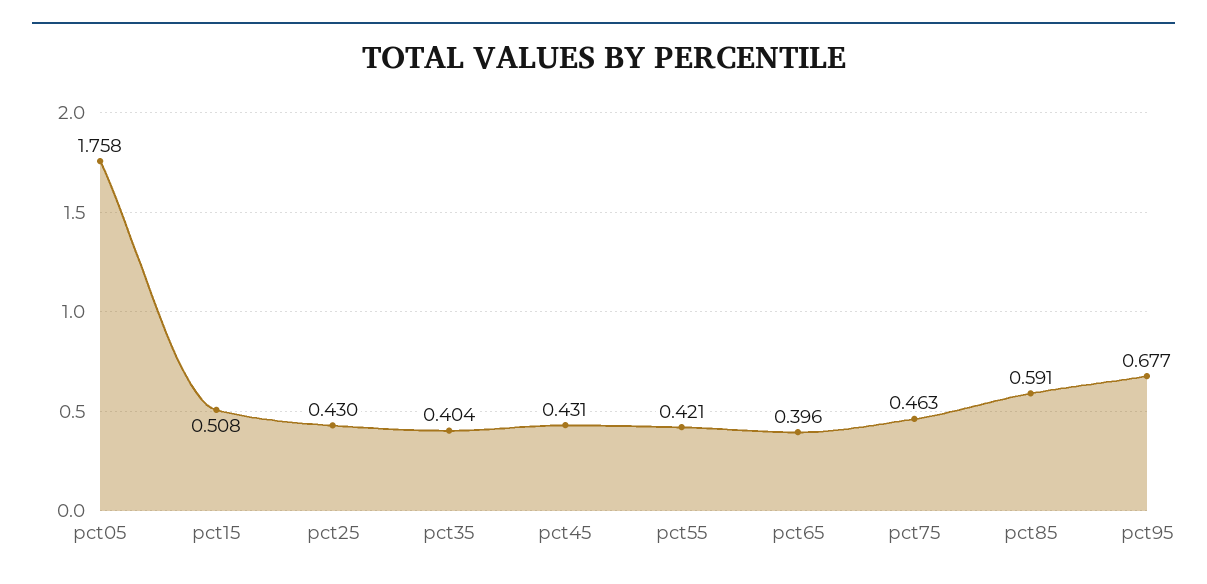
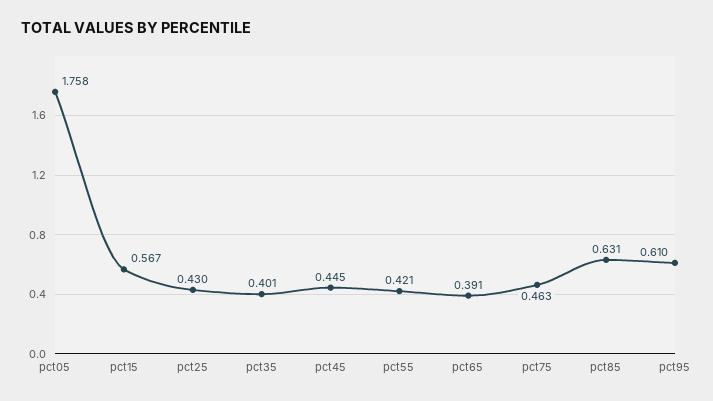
pct15: 0.508 -> 0.567
pct35: 0.404 -> 0.401
pct45: 0.431 -> 0.445
pct65: 0.396 -> 0.391
pct85: 0.591 -> 0.631
pct95: 0.677 -> 0.61

